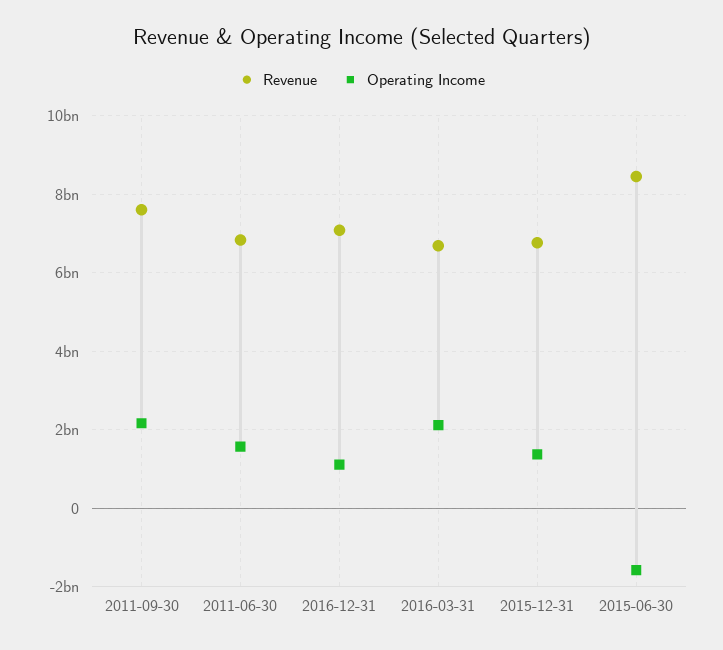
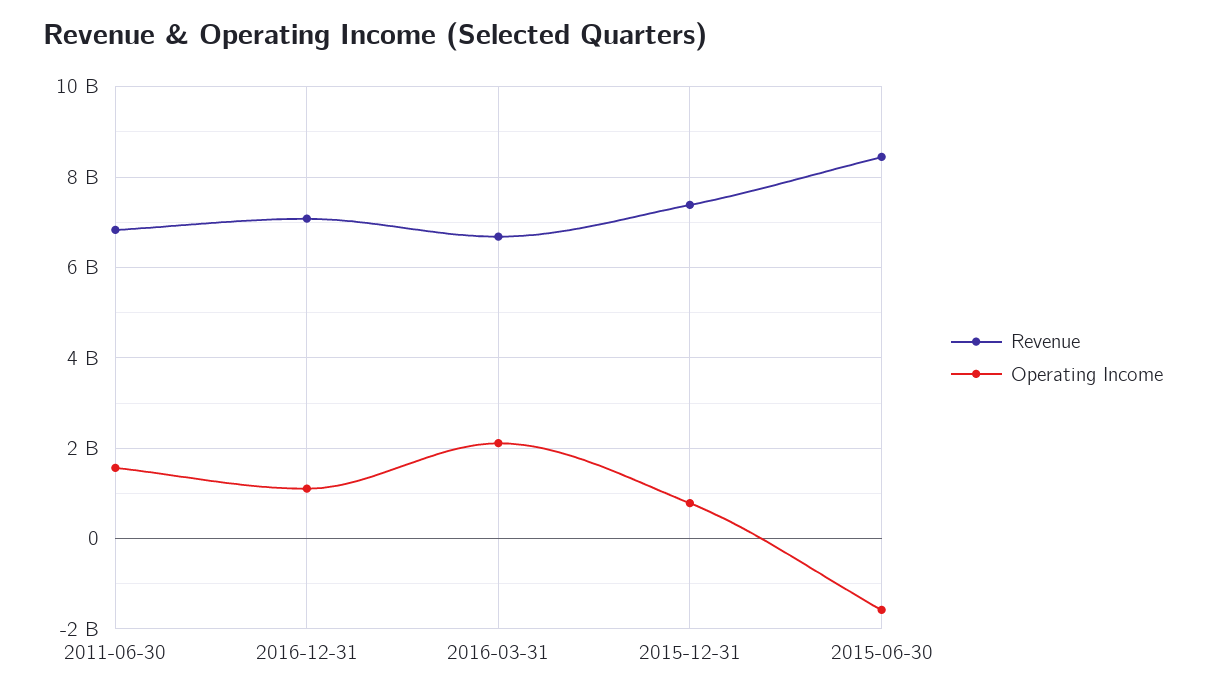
Revenue, 2011-09-30: 7600000000 -> none
Operating Income, 2011-09-30: 2200000000 -> none
Revenue, 2015-12-31: 6800000000 -> 7400000000
Operating Income, 2015-12-31: 1400000000 -> 800000000

